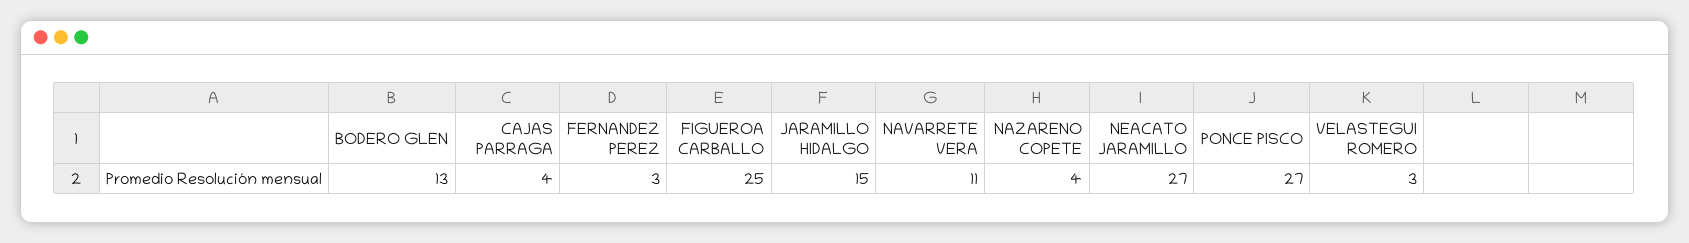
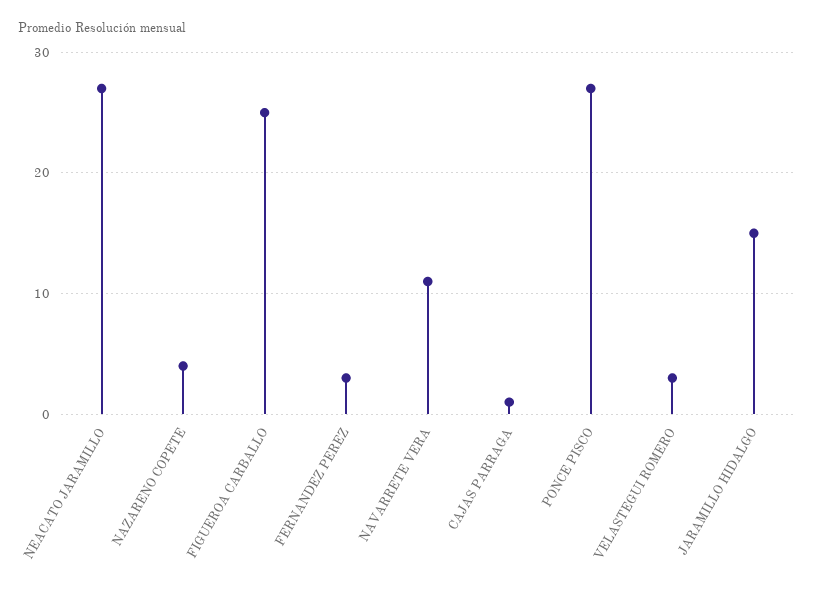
BODERO GLEN: 13 -> none
CAJAS PARRAGA: 4 -> 1

